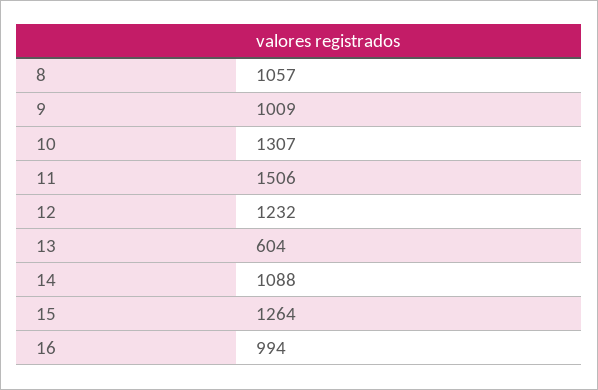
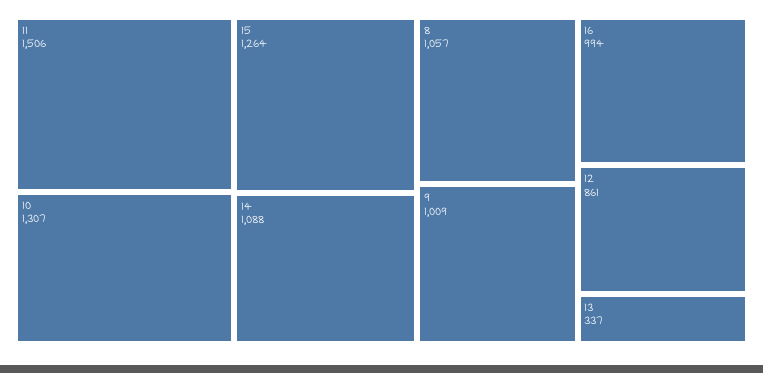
12: 1232 -> 861
13: 604 -> 337

